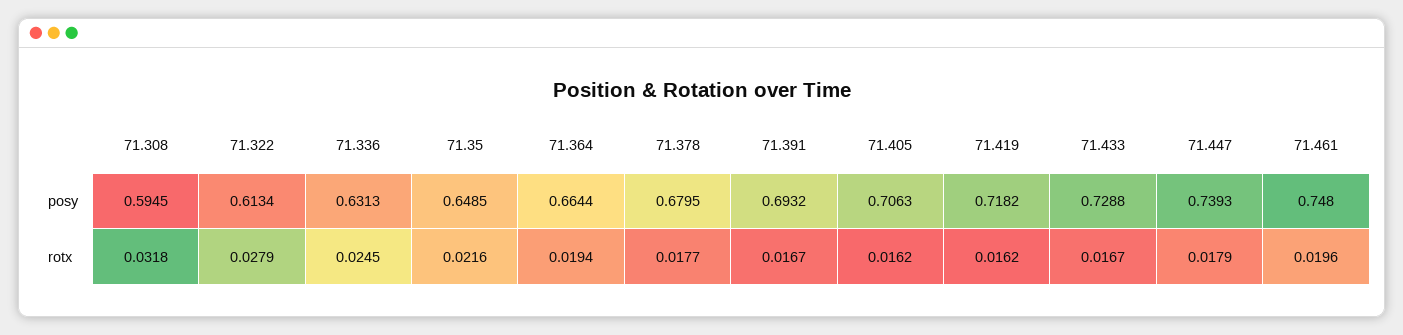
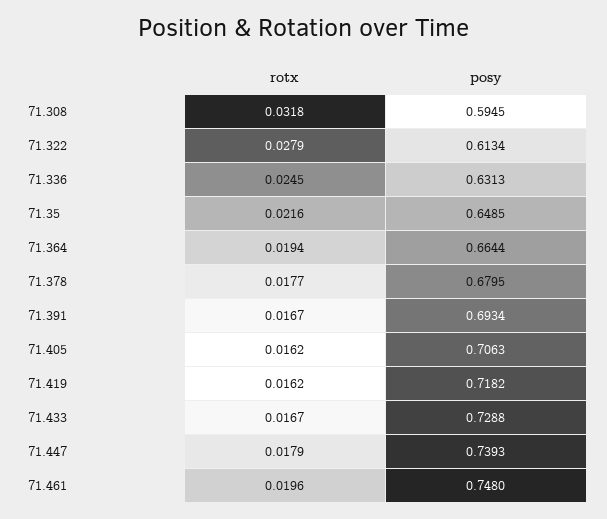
71.391, posy: 0.6932 -> 0.6934

